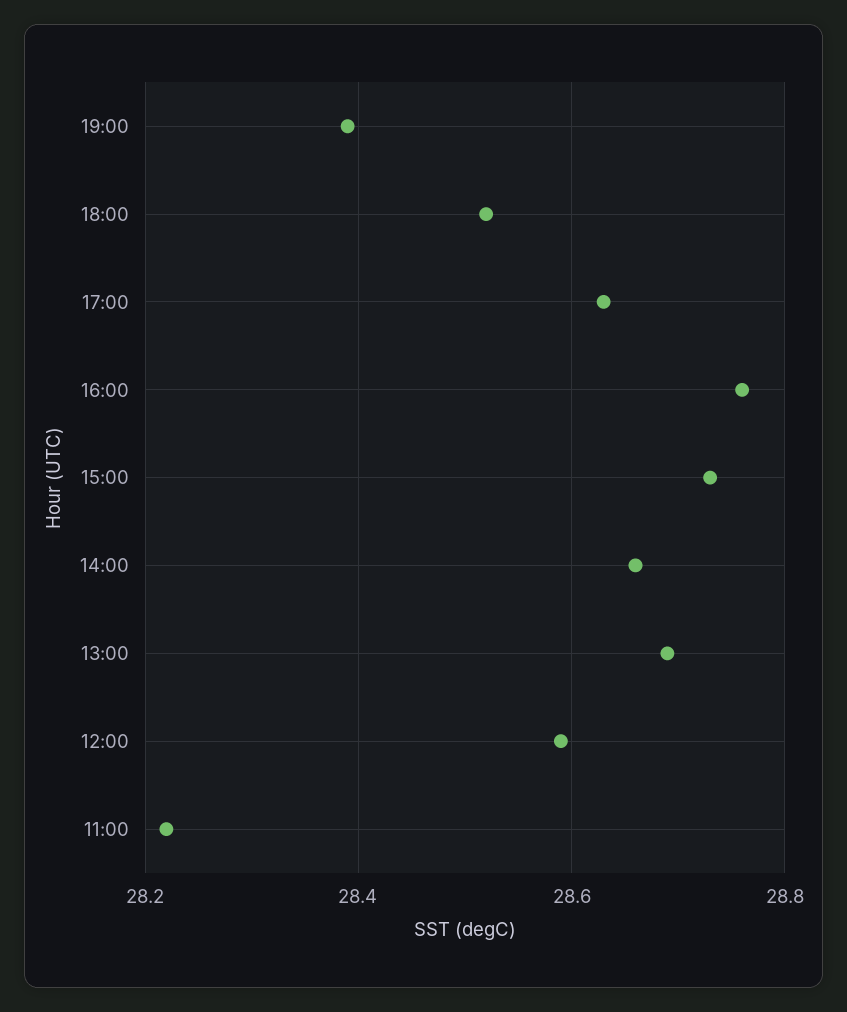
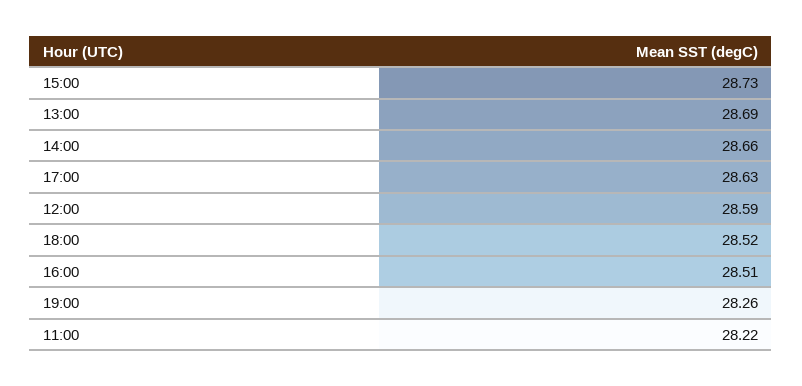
19:00: 28.4 -> 28.26
16:00: 28.75 -> 28.51

